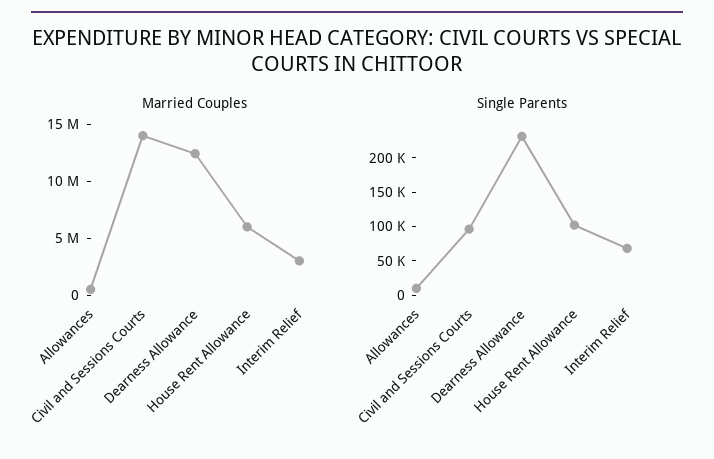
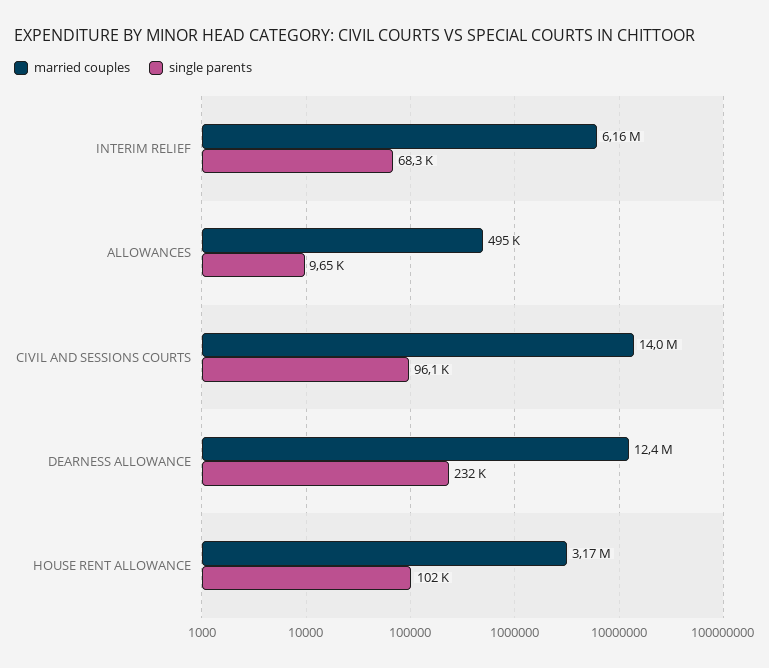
Married Couples, House Rent Allowance: 6000000 -> 3170000
Married Couples, Interim Relief: 3000000 -> 6160000

